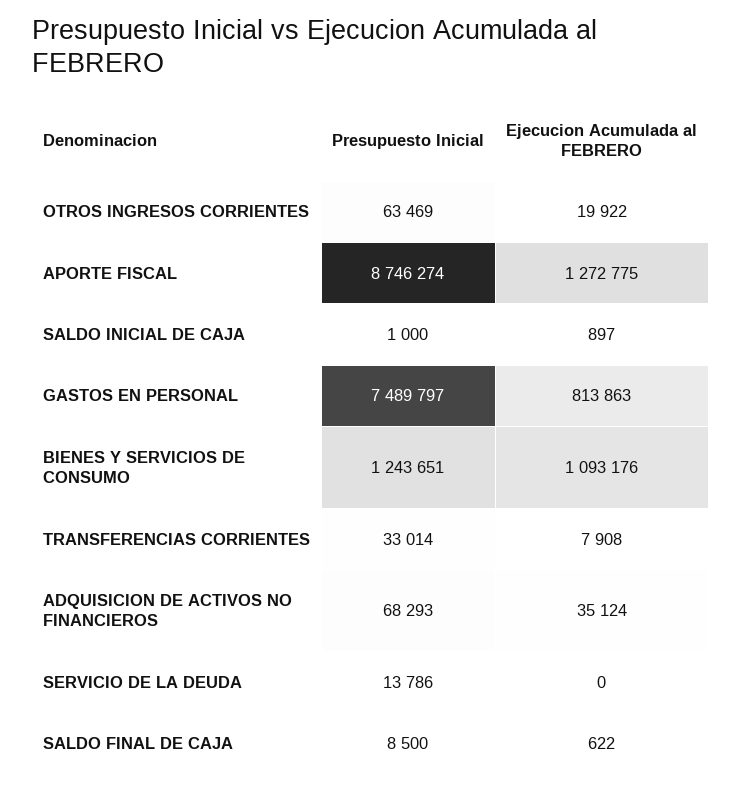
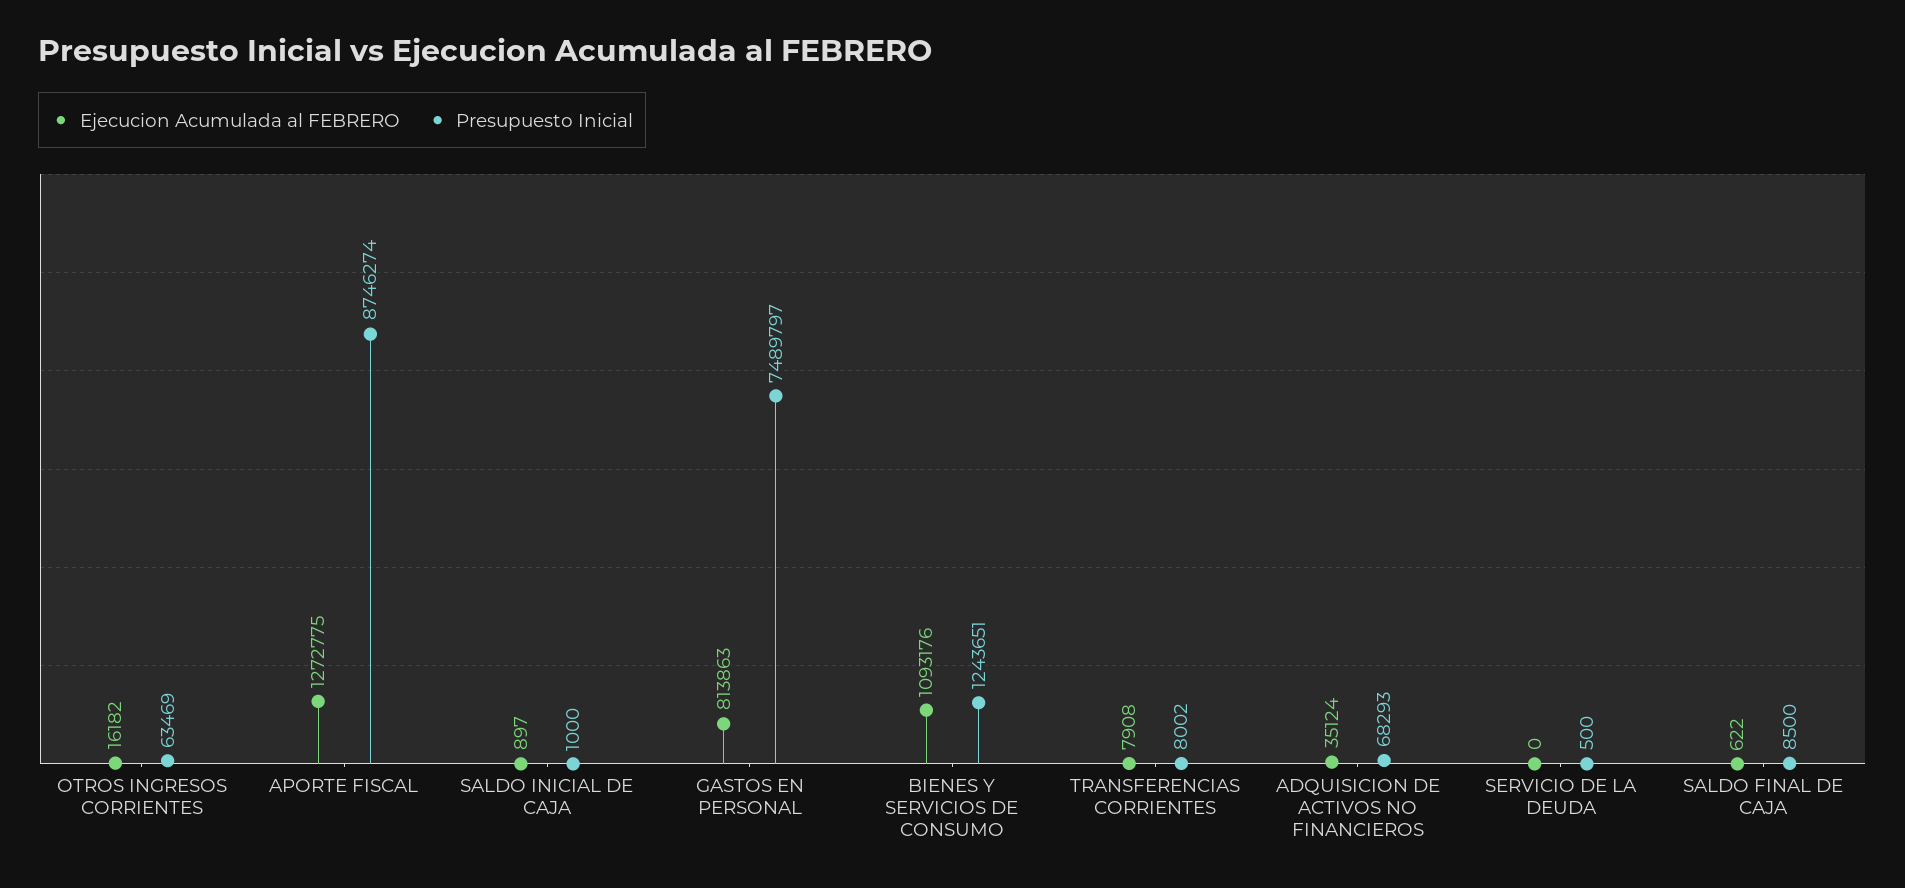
Ejecucion Acumulada al FEBRERO, OTROS INGRESOS CORRIENTES: 19922 -> 16182
Presupuesto Inicial, TRANSFERENCIAS CORRIENTES: 33014 -> 8002
Presupuesto Inicial, SERVICIO DE LA DEUDA: 13786 -> 500

